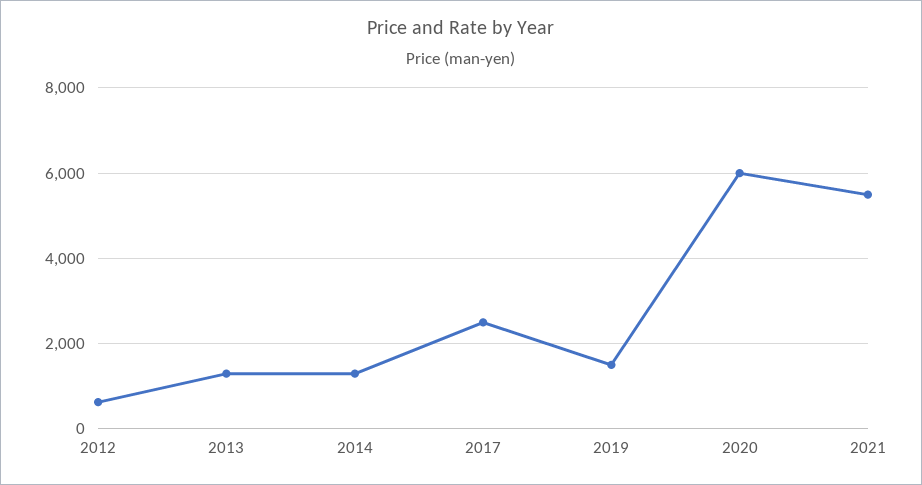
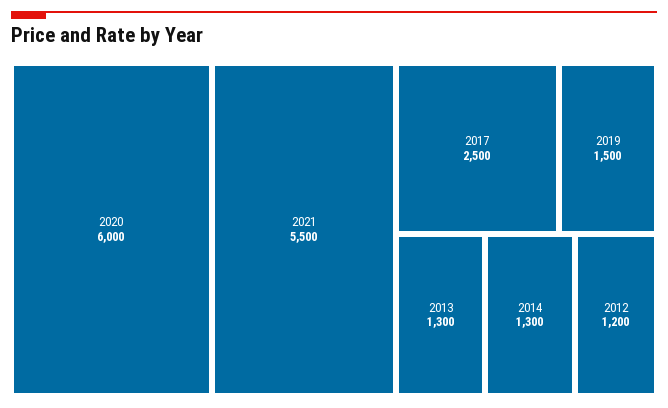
2012: 600 -> 1200

